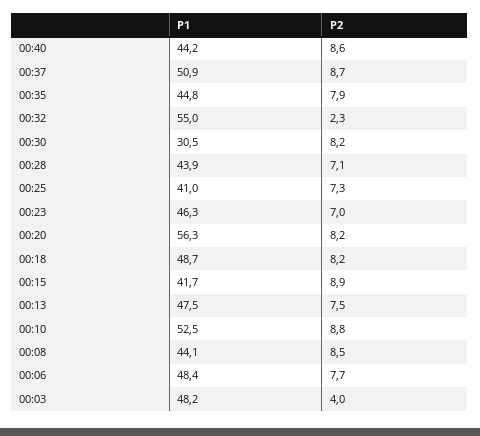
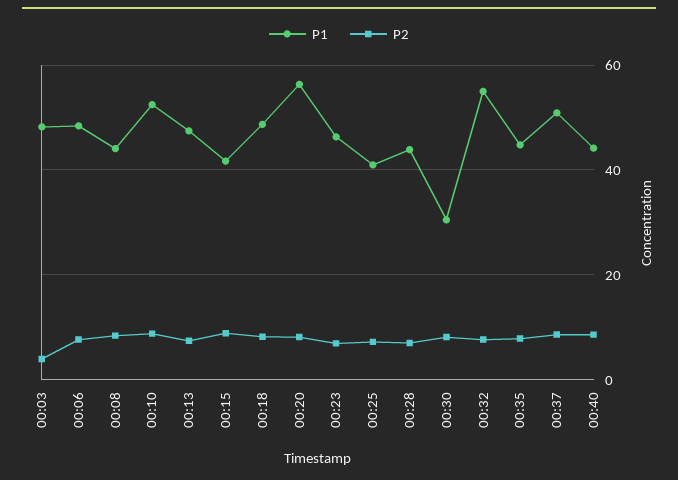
P2, 00:32: 2.3 -> 8

